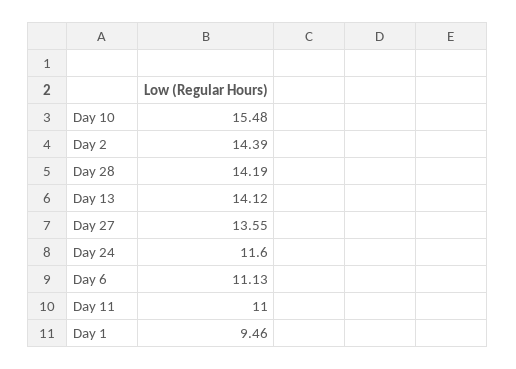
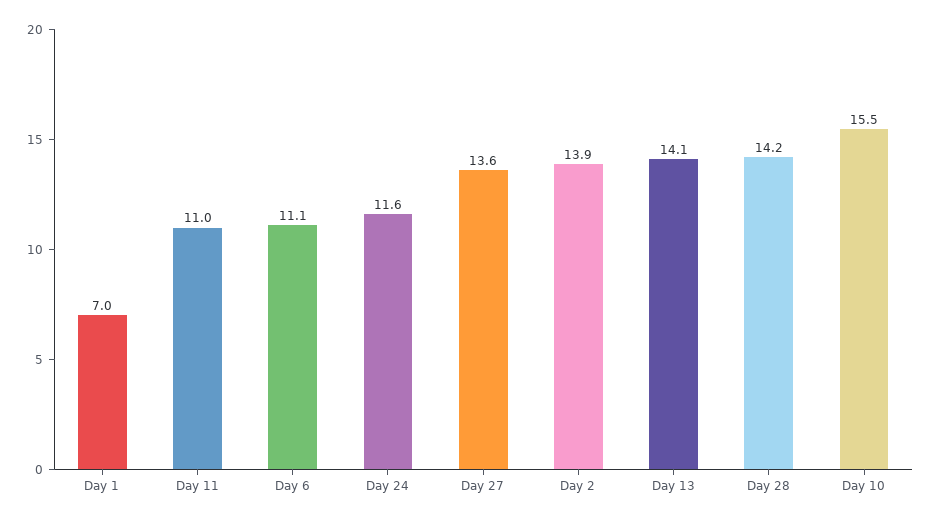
Day 2: 14.39 -> 13.9
Day 1: 9.46 -> 7

